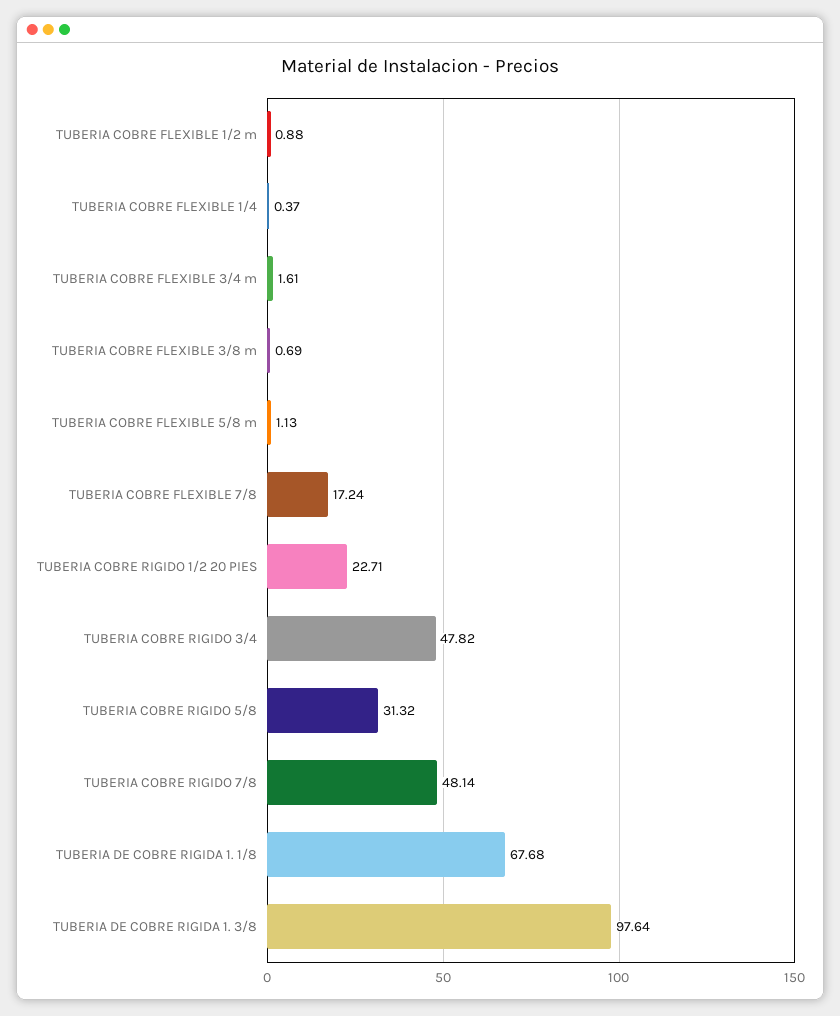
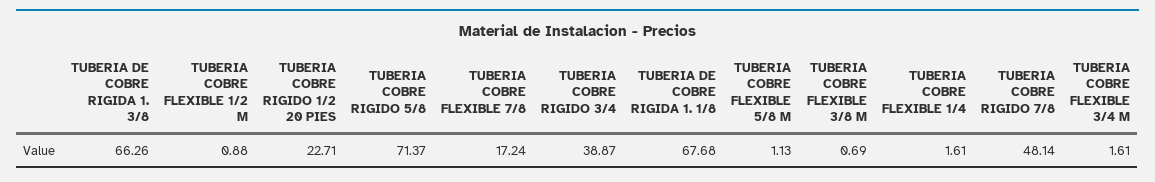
TUBERIA COBRE FLEXIBLE 1/4: 0.37 -> 1.61
TUBERIA COBRE RIGIDO 3/4: 47.82 -> 38.87
TUBERIA COBRE RIGIDO 5/8: 31.32 -> 71.37
TUBERIA DE COBRE RIGIDA 1. 3/8: 97.64 -> 66.26

